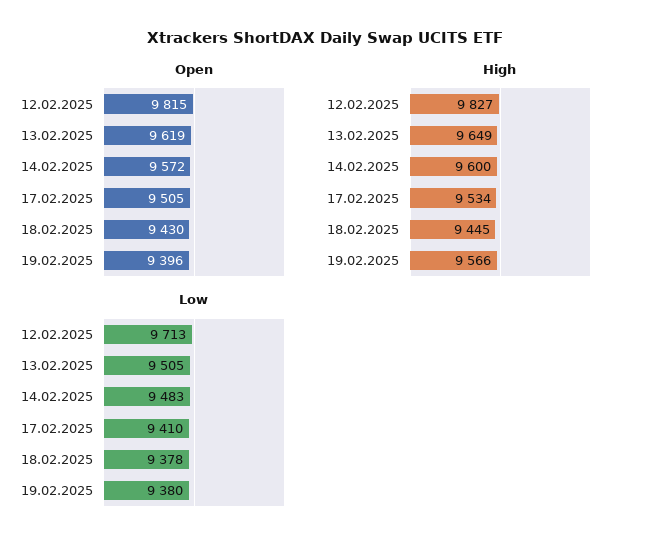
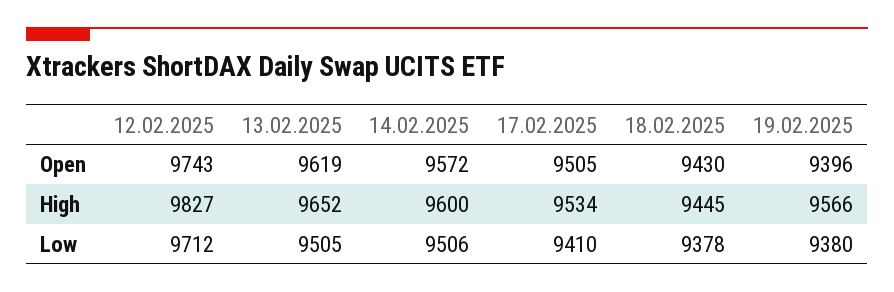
Open, 12.02.2025: 9815 -> 9743
High, 13.02.2025: 9649 -> 9652
Low, 12.02.2025: 9713 -> 9712
Low, 14.02.2025: 9483 -> 9506

